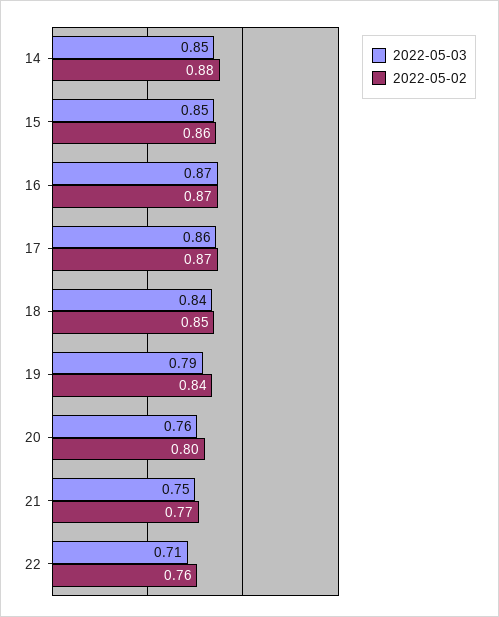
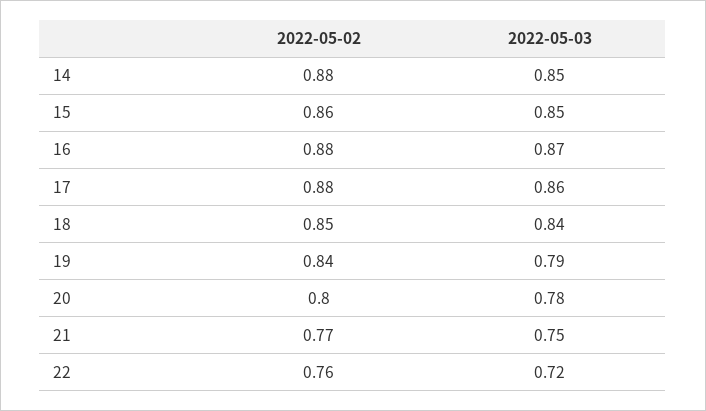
2022-05-02, 16: 0.87 -> 0.88
2022-05-02, 17: 0.87 -> 0.88
2022-05-03, 20: 0.76 -> 0.78
2022-05-03, 22: 0.71 -> 0.72

